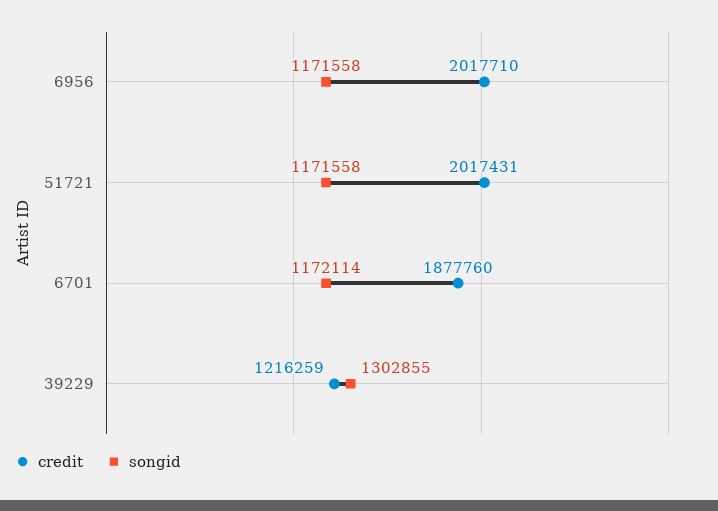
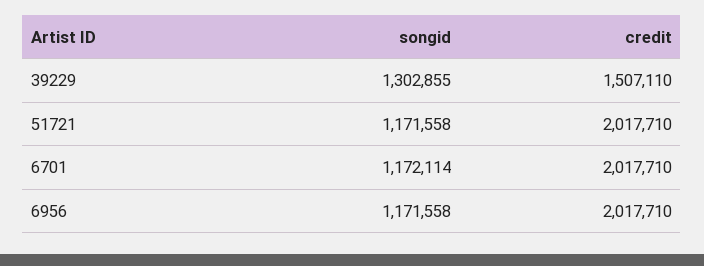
credit, 51721: 2017431 -> 2017710
credit, 6701: 1877760 -> 2017710
credit, 39229: 1216259 -> 1507110

